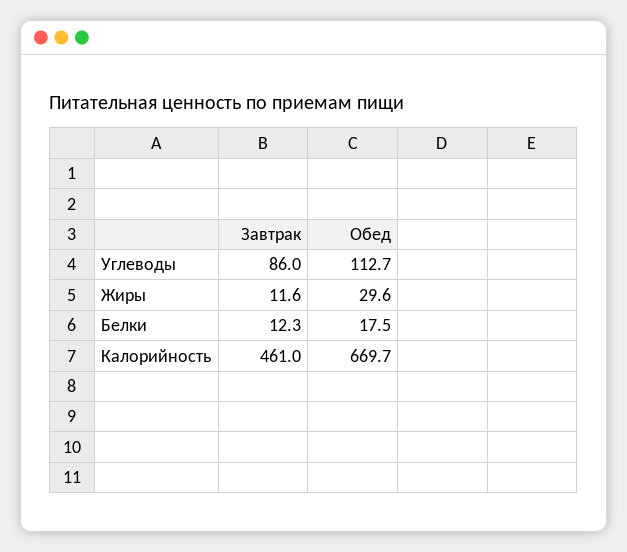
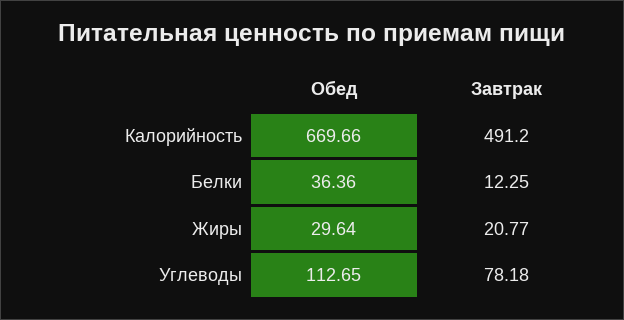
Завтрак, Углеводы: 86 -> 78.18
Завтрак, Жиры: 11.6 -> 20.77
Обед, Белки: 17.5 -> 36.36
Завтрак, Калорийность: 461 -> 491.2

